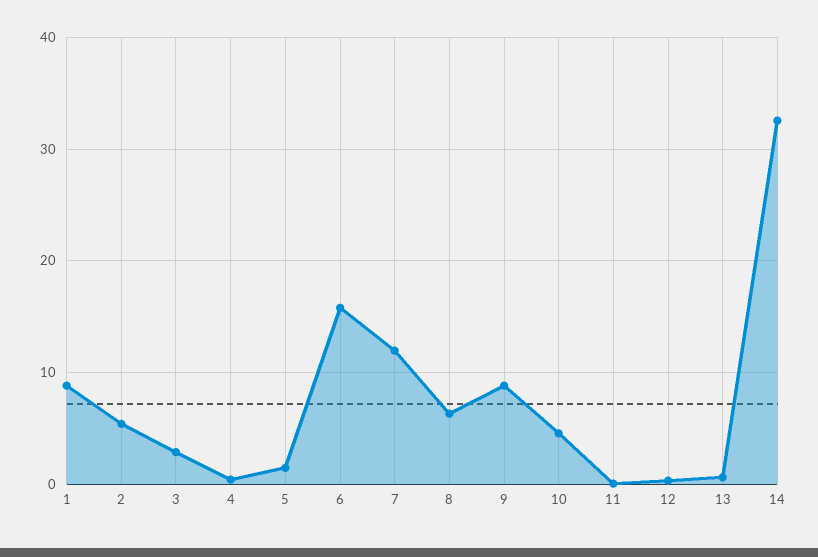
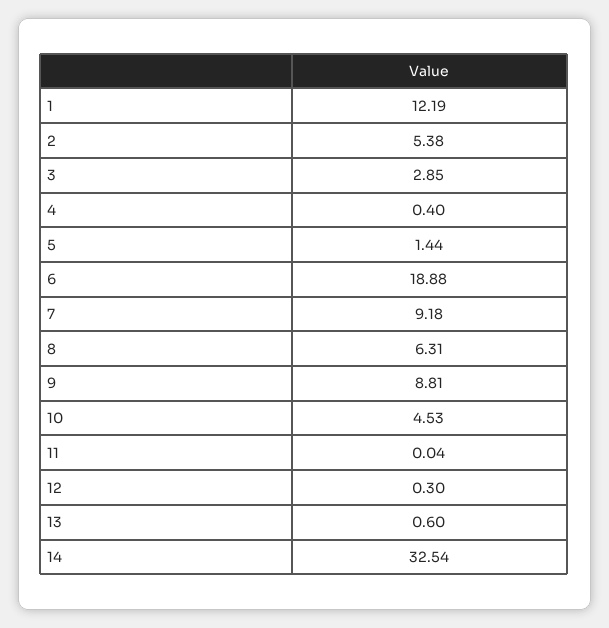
1: 9 -> 12.19
6: 16 -> 18.88
7: 12 -> 9.18

